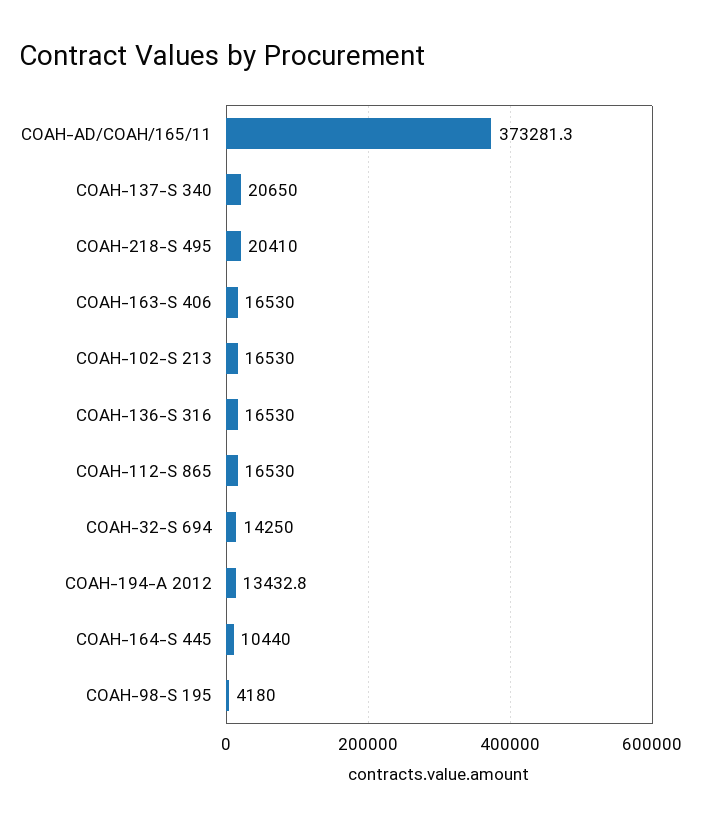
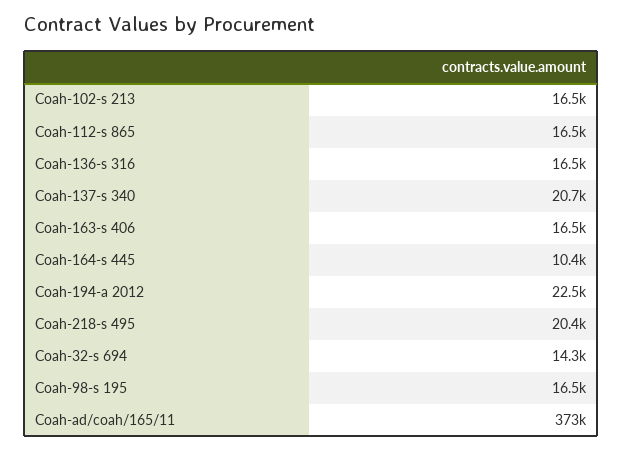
COAH-194-A 2012: 13432.8 -> 22500
COAH-98-S 195: 4180 -> 16500

